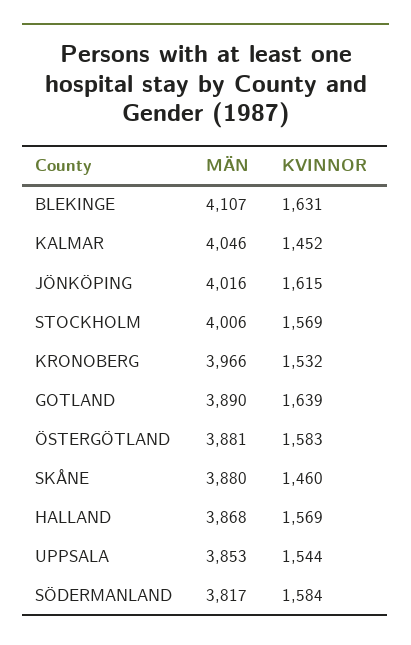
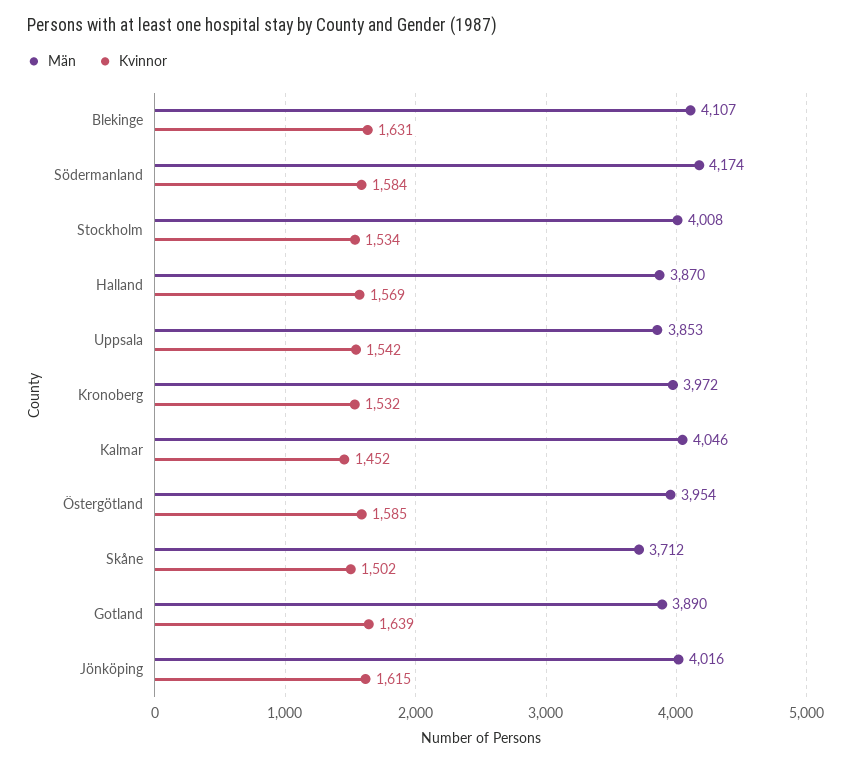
MÄN, STOCKHOLM: 4006 -> 4008
KVINNOR, STOCKHOLM: 1569 -> 1534
MÄN, KRONOBERG: 3966 -> 3972
MÄN, ÖSTERGÖTLAND: 3881 -> 3954
KVINNOR, ÖSTERGÖTLAND: 1583 -> 1585
MÄN, SKÅNE: 3880 -> 3712
KVINNOR, SKÅNE: 1460 -> 1502
MÄN, HALLAND: 3868 -> 3870
KVINNOR, UPPSALA: 1544 -> 1542
MÄN, SÖDERMANLAND: 3817 -> 4174

